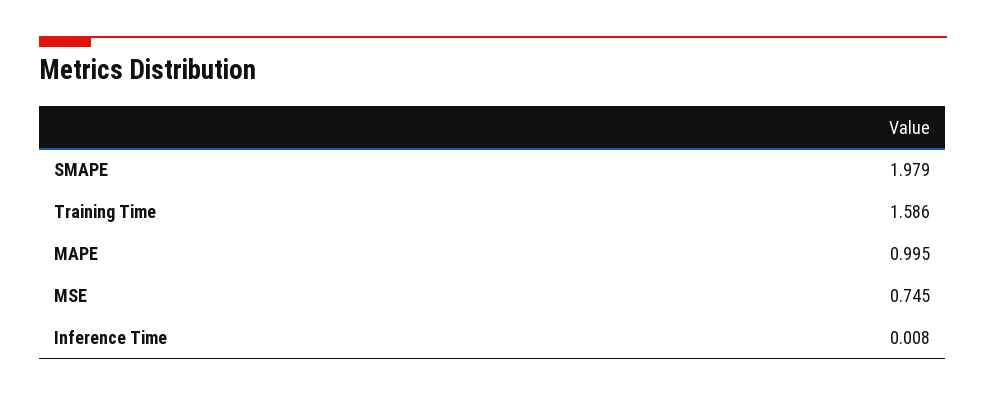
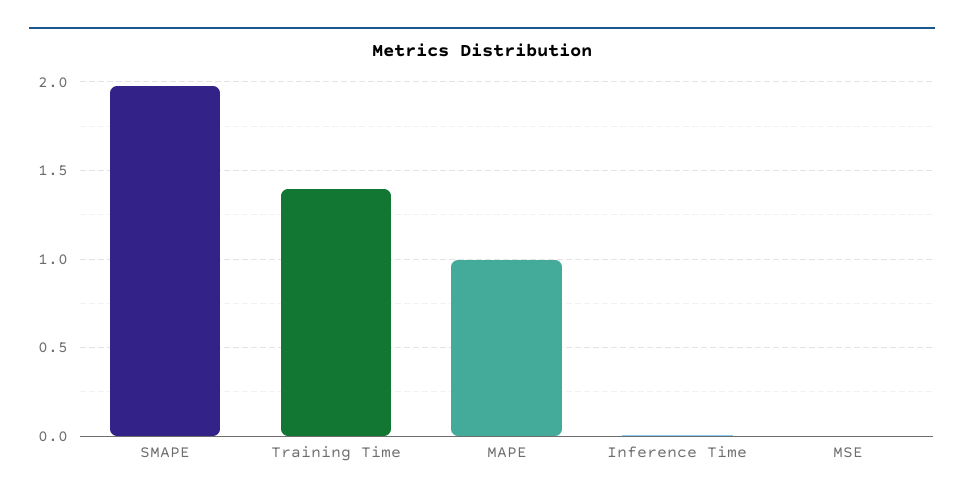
Training Time: 1.586 -> 1.4
MSE: 0.745 -> 0

